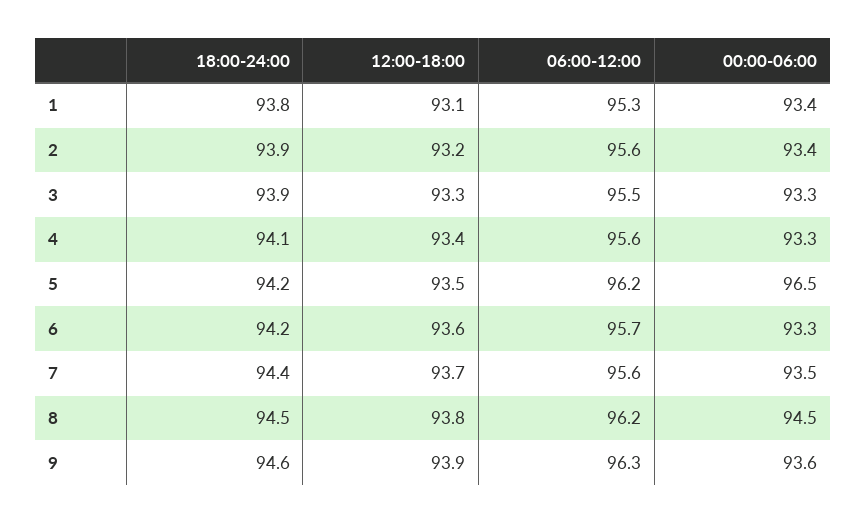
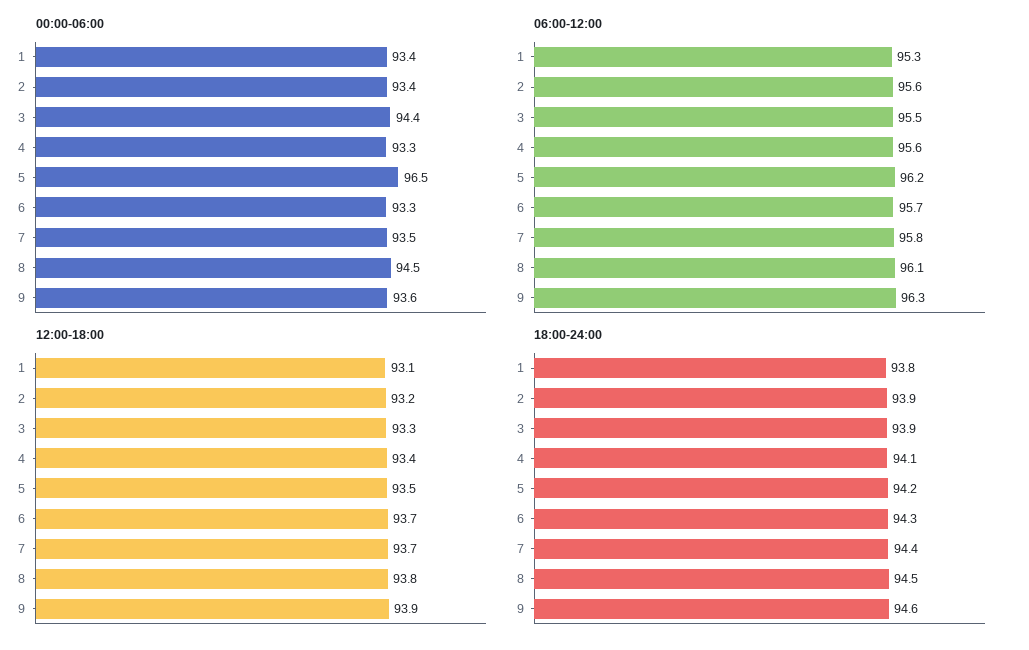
00:00-06:00, 3: 93.3 -> 94.4
18:00-24:00, 6: 94.2 -> 94.3
12:00-18:00, 6: 93.6 -> 93.7
06:00-12:00, 7: 95.6 -> 95.8
06:00-12:00, 8: 96.2 -> 96.1

